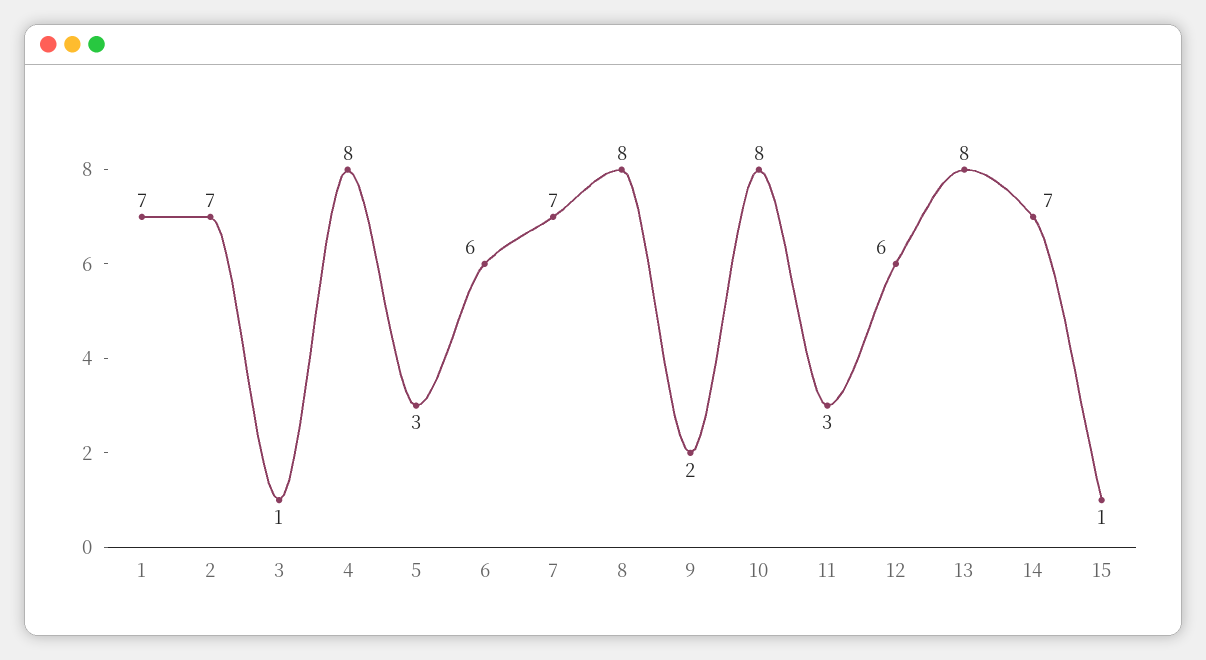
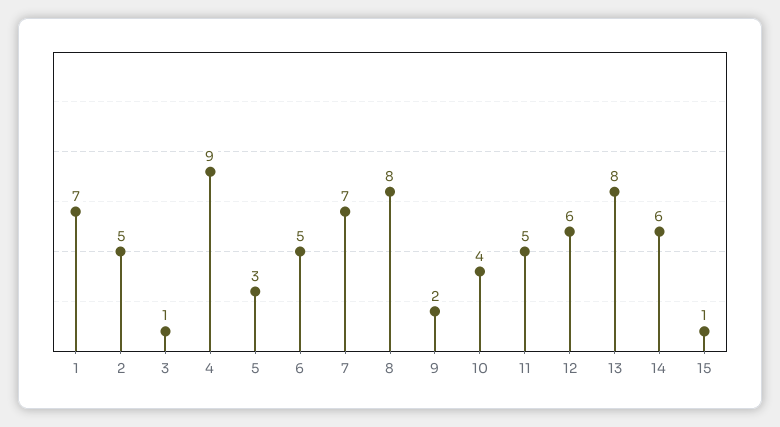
2: 7 -> 5
4: 8 -> 9
6: 6 -> 5
10: 8 -> 4
11: 3 -> 5
14: 7 -> 6

